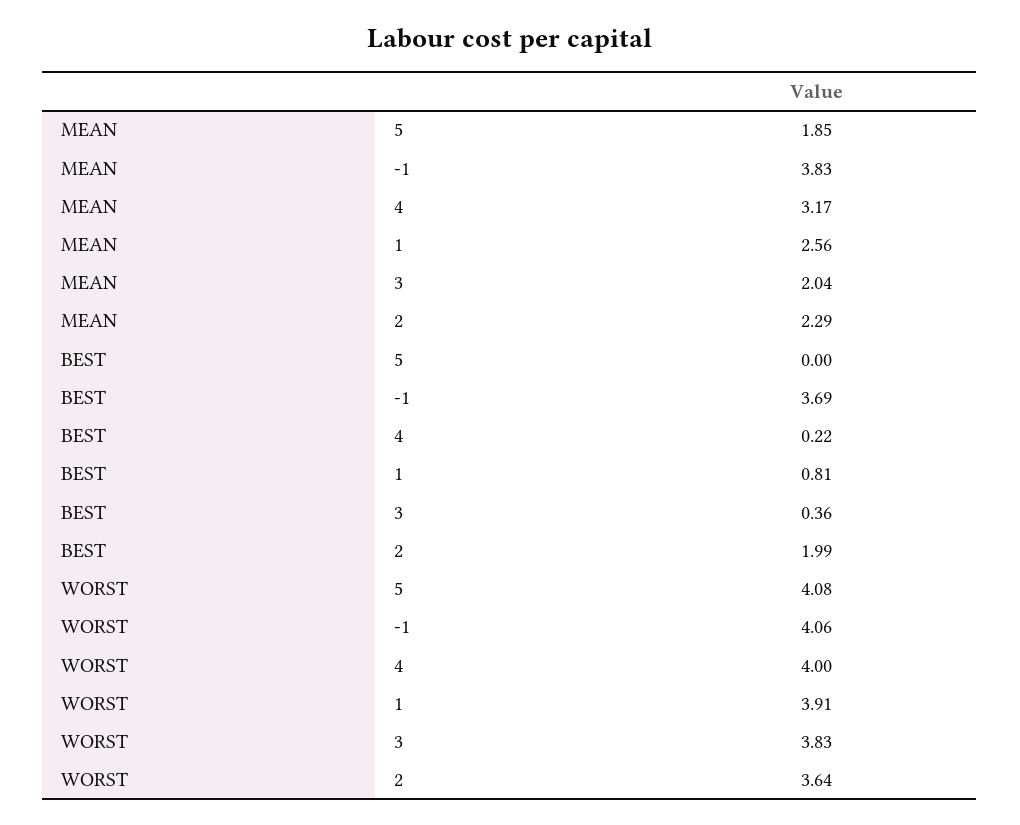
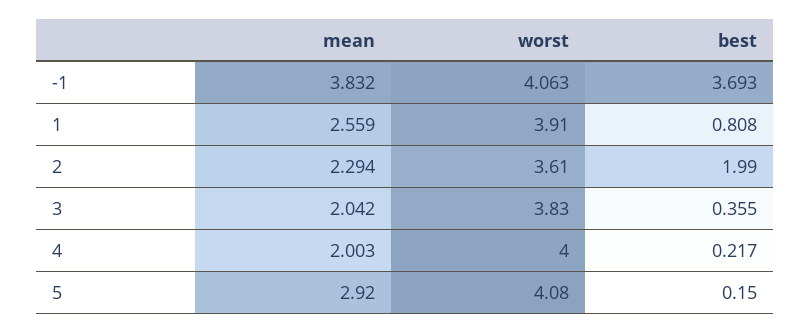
MEAN, 5: 1.85 -> 2.92
MEAN, 4: 3.17 -> 2.003
BEST, 5: 0 -> 0.15
WORST, 2: 3.64 -> 3.61

